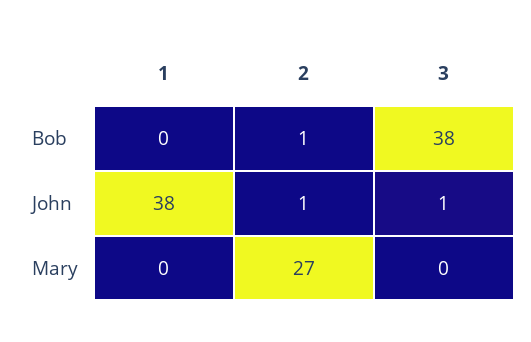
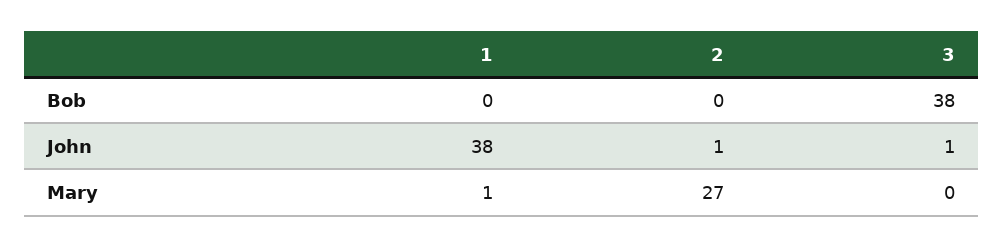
2, Bob: 1 -> 0
1, Mary: 0 -> 1

